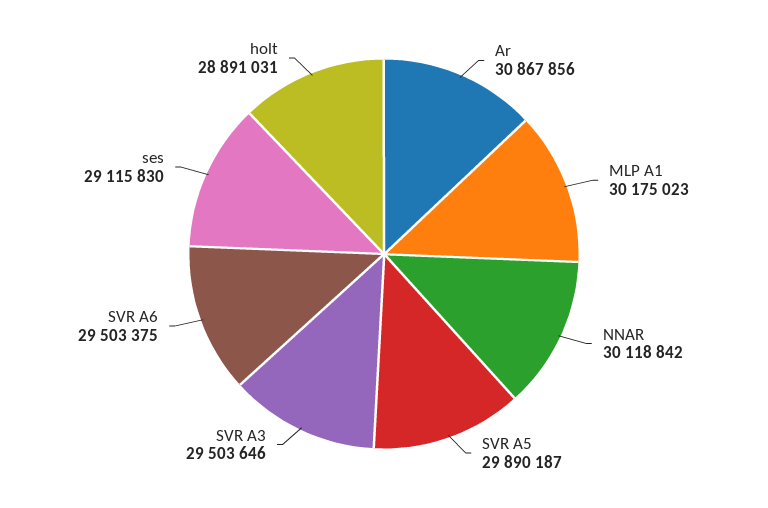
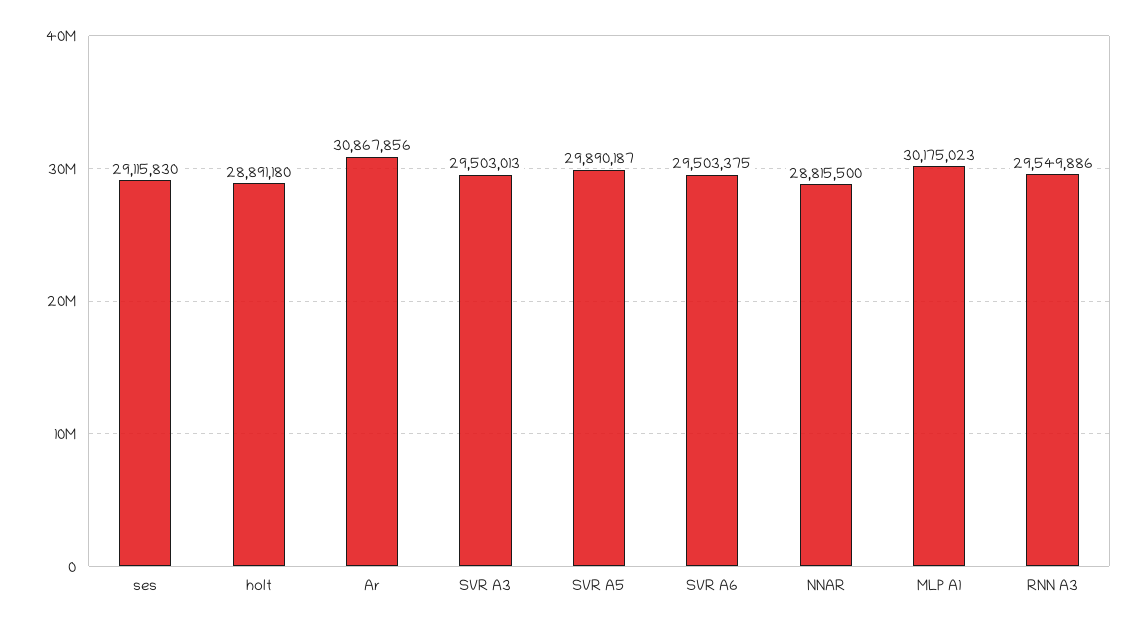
NNAR: 30118842 -> 28815500
SVR A3: 29503646 -> 29503013
holt: 28891031 -> 28891180
RNN A3: none -> 29549886

